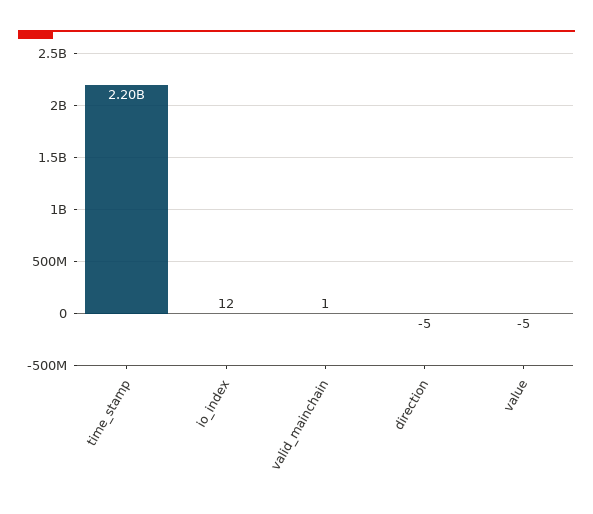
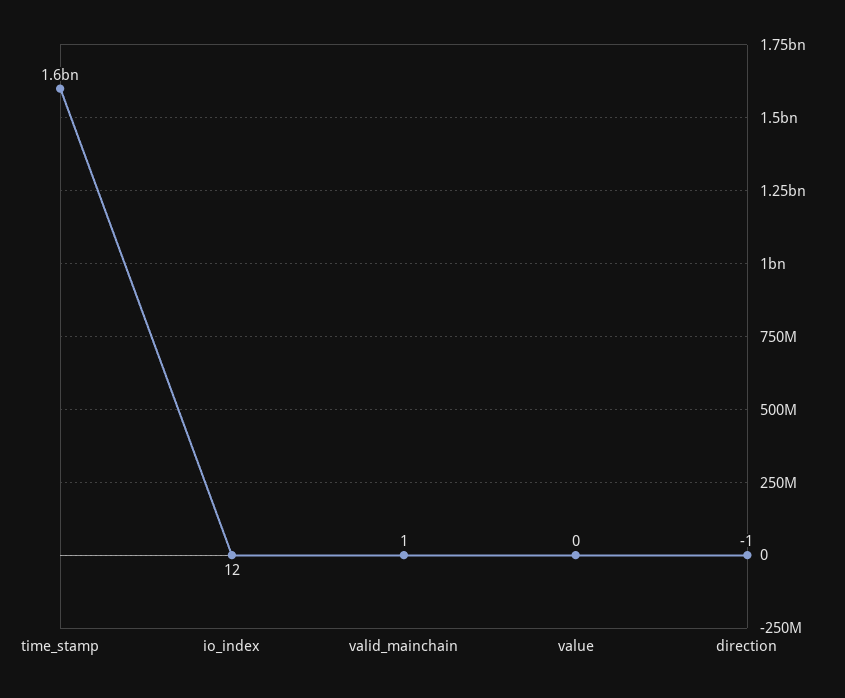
time_stamp: 2200000000 -> 1600000000
direction: -5 -> -1
value: -5 -> 0

